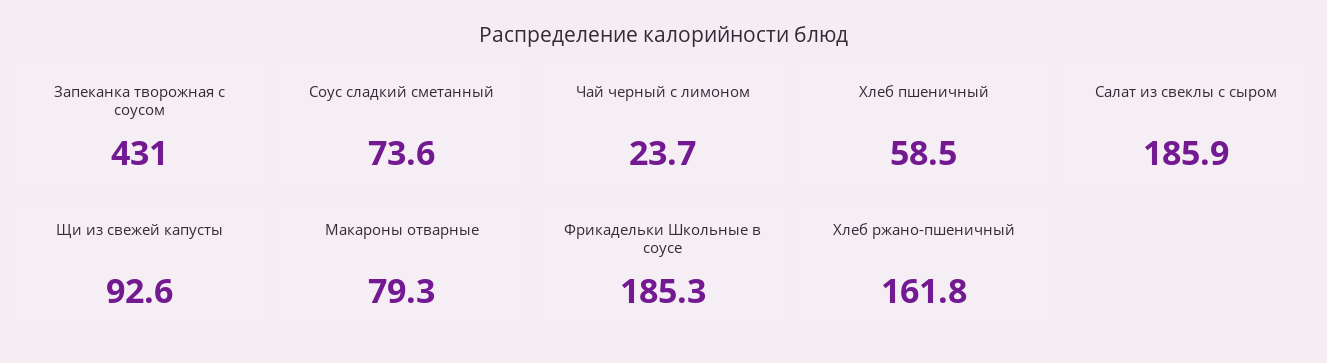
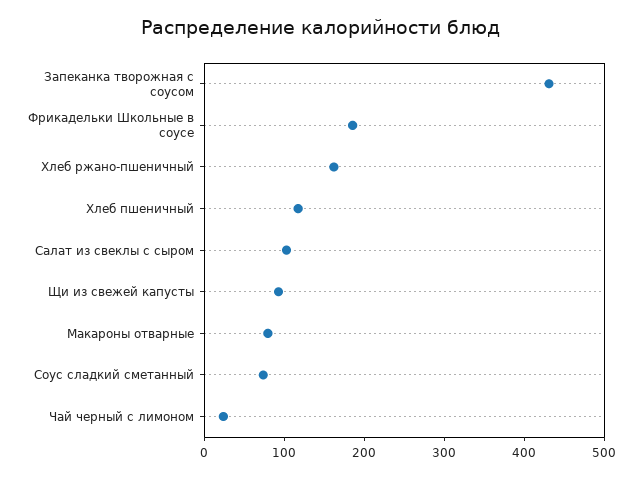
Хлеб пшеничный: 58.5 -> 120
Салат из свеклы с сыром: 185.9 -> 100

